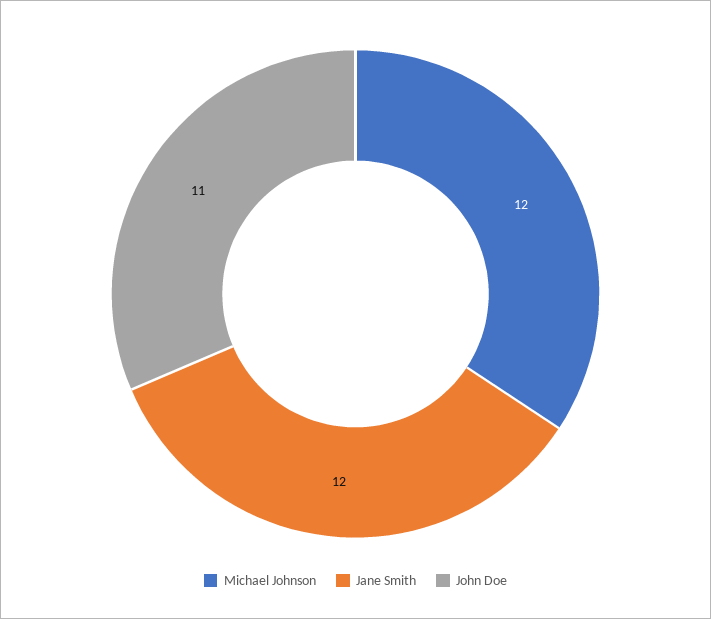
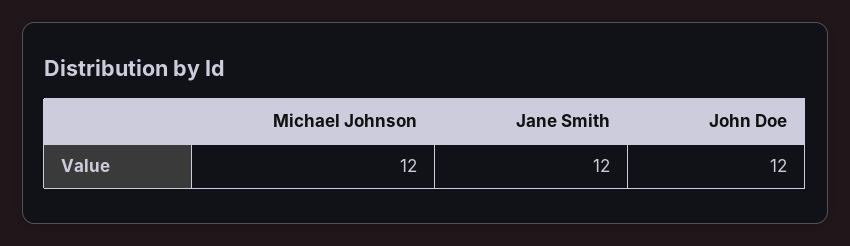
John Doe: 11 -> 12

